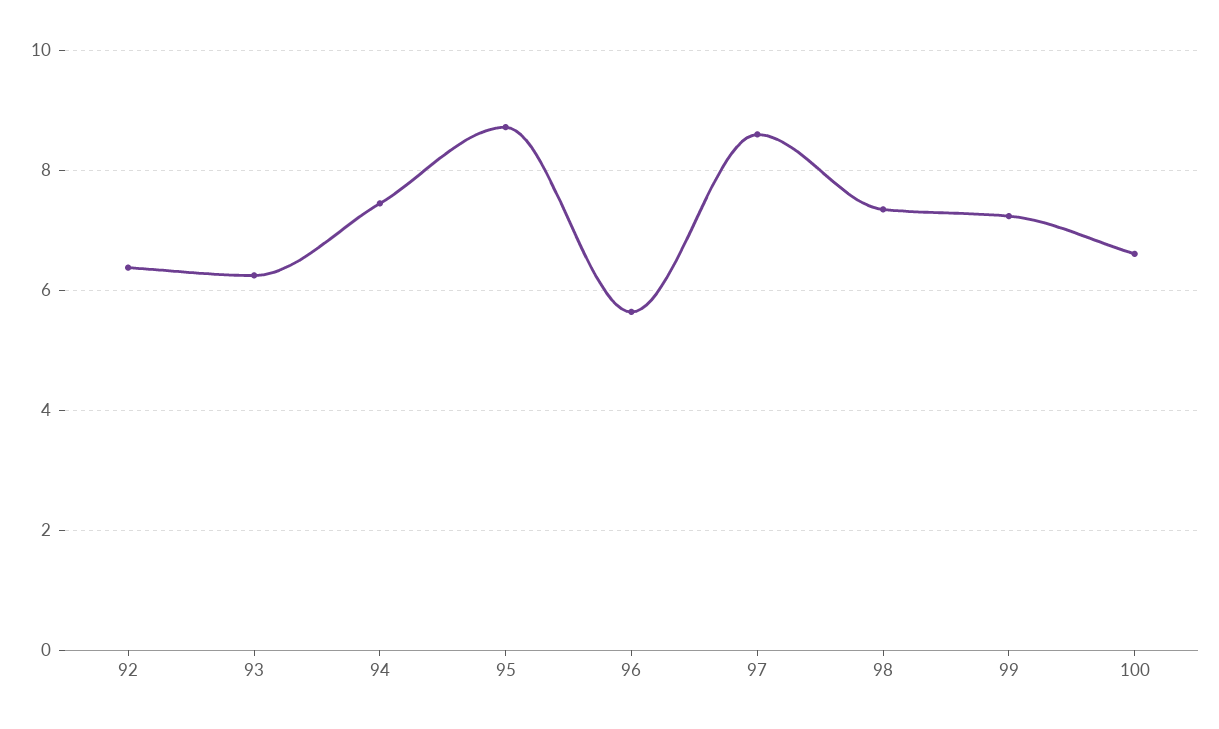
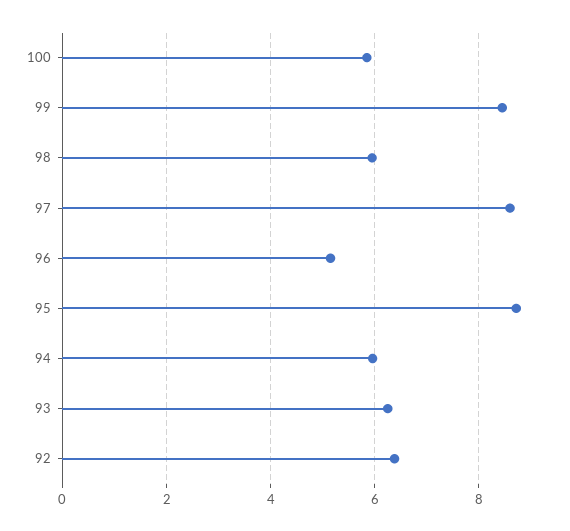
94: 7.4 -> 6
96: 5.6 -> 5.2
98: 7.4 -> 6
99: 7.2 -> 8.4
100: 6.6 -> 5.8

